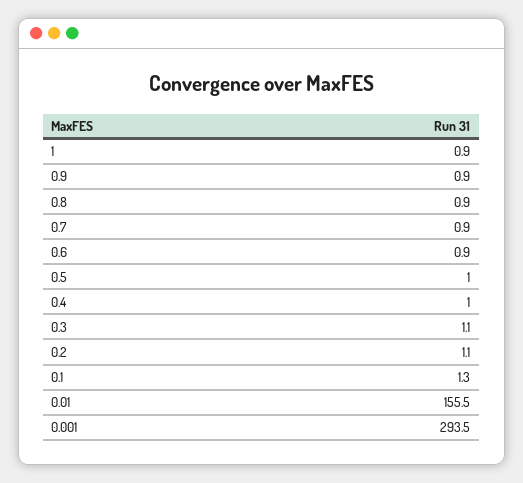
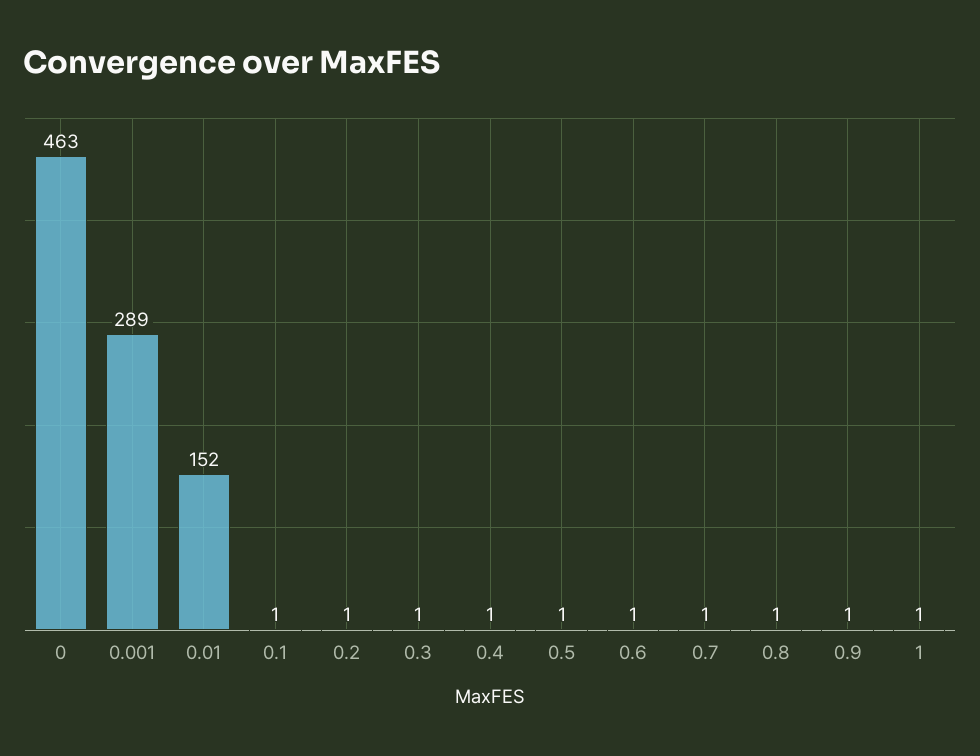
0.01: 155.5 -> 152
0.001: 293.5 -> 289
0: none -> 463

